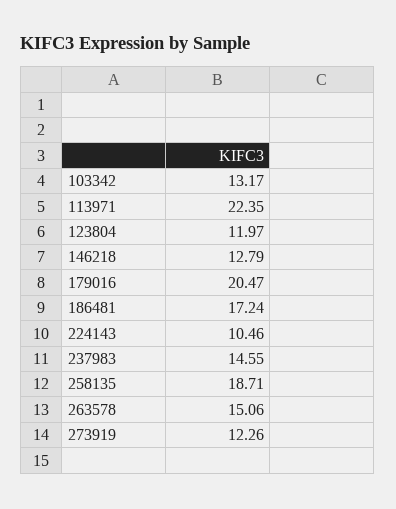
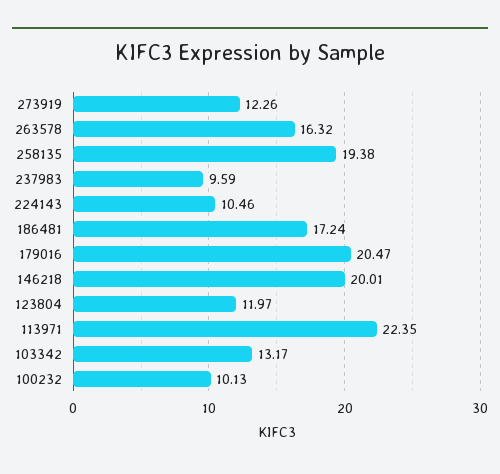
146218: 12.79 -> 20.01
237983: 14.55 -> 9.59
258135: 18.71 -> 19.38
263578: 15.06 -> 16.32
100232: none -> 10.13

